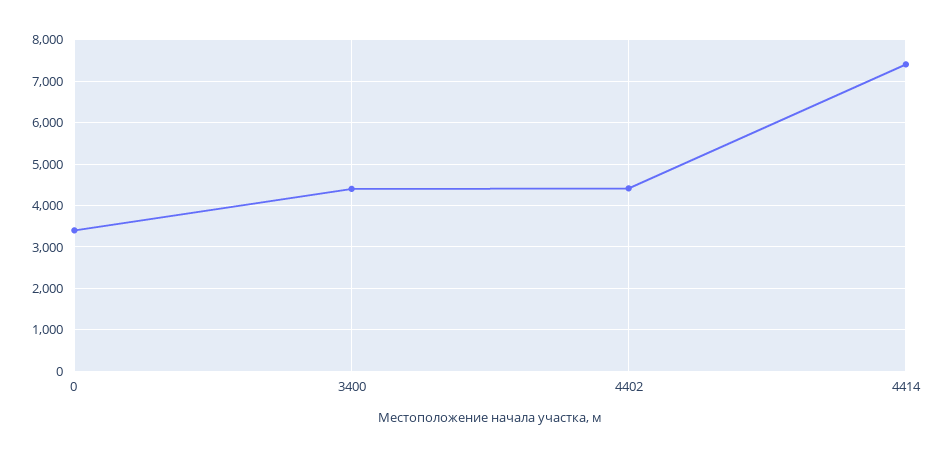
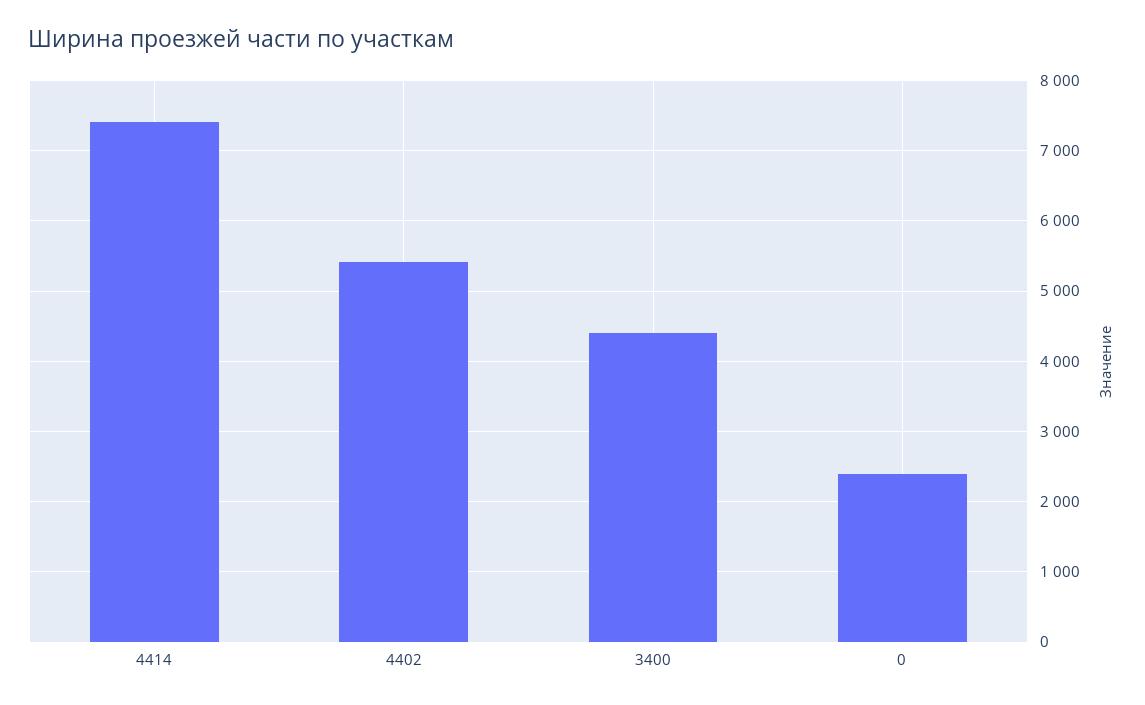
0: 3400 -> 2400
4402: 4400 -> 5400

